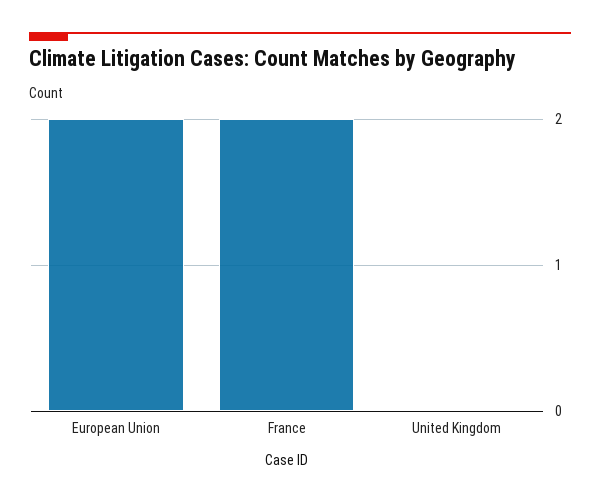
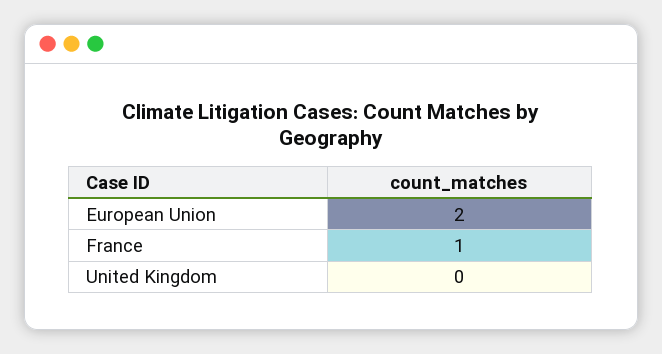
France: 2 -> 1

